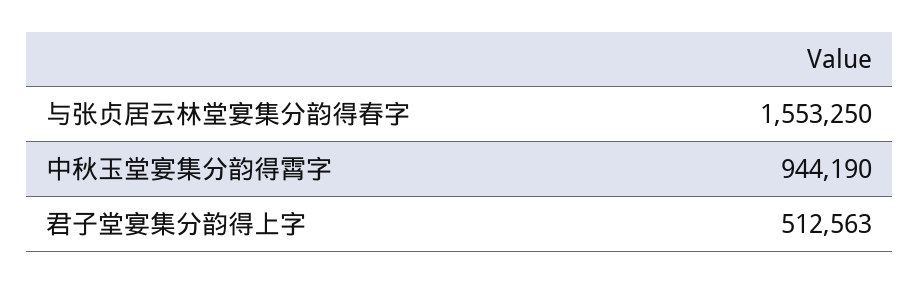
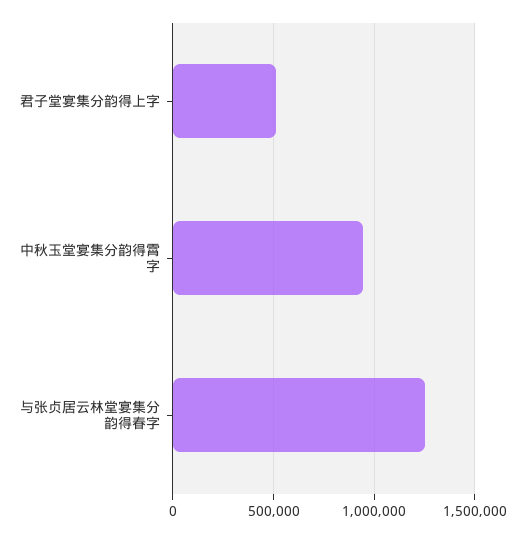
与张贞居云林堂宴集分韵得春字: 1553250 -> 1250000

